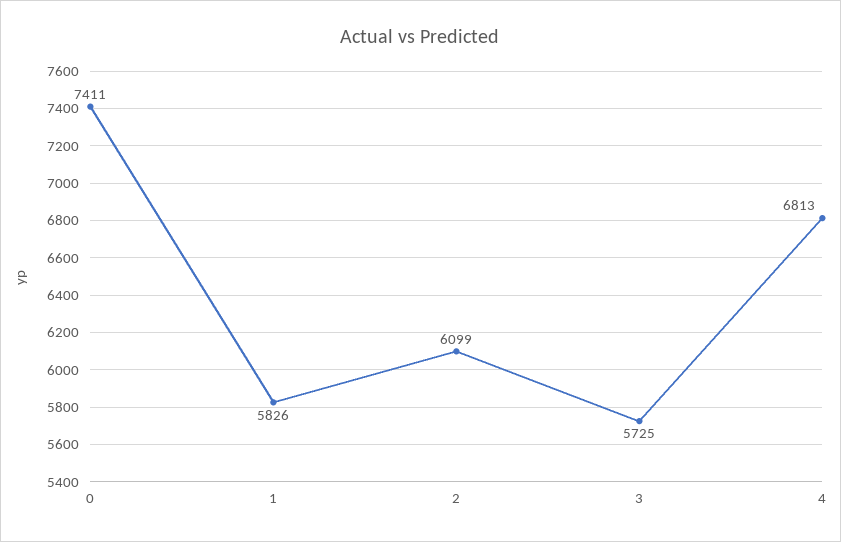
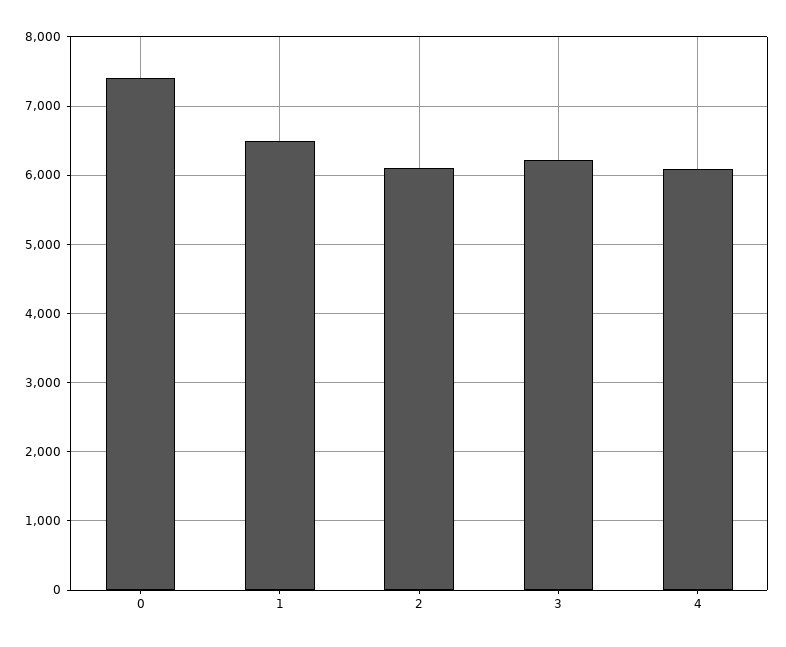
1: 5826 -> 6500
3: 5725 -> 6200
4: 6813 -> 6100

